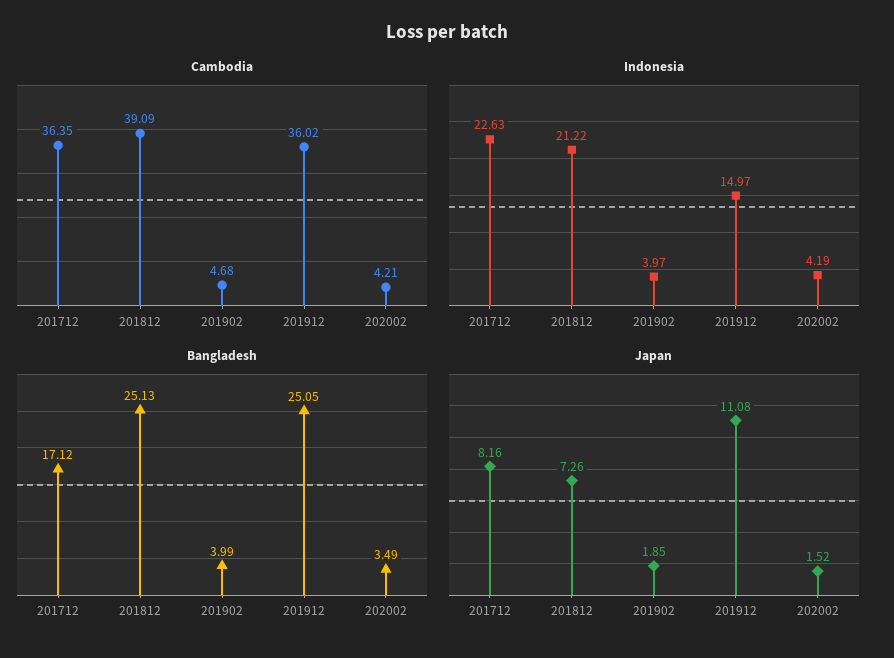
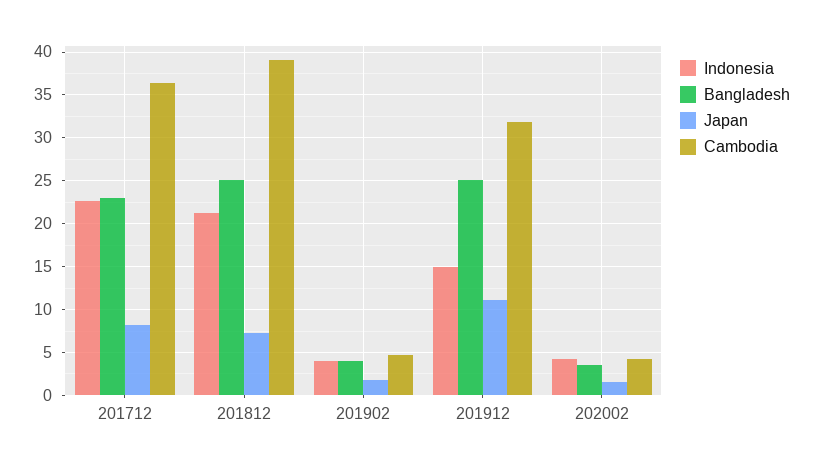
Cambodia, 201912: 36.02 -> 32
Bangladesh, 201712: 17.12 -> 23

